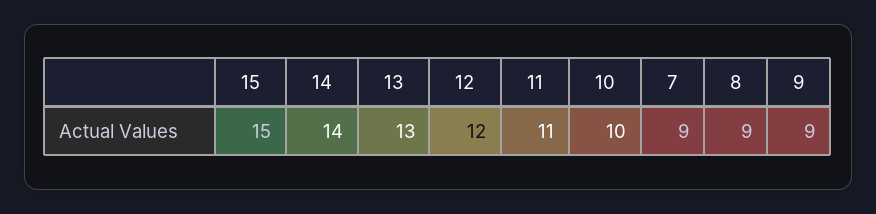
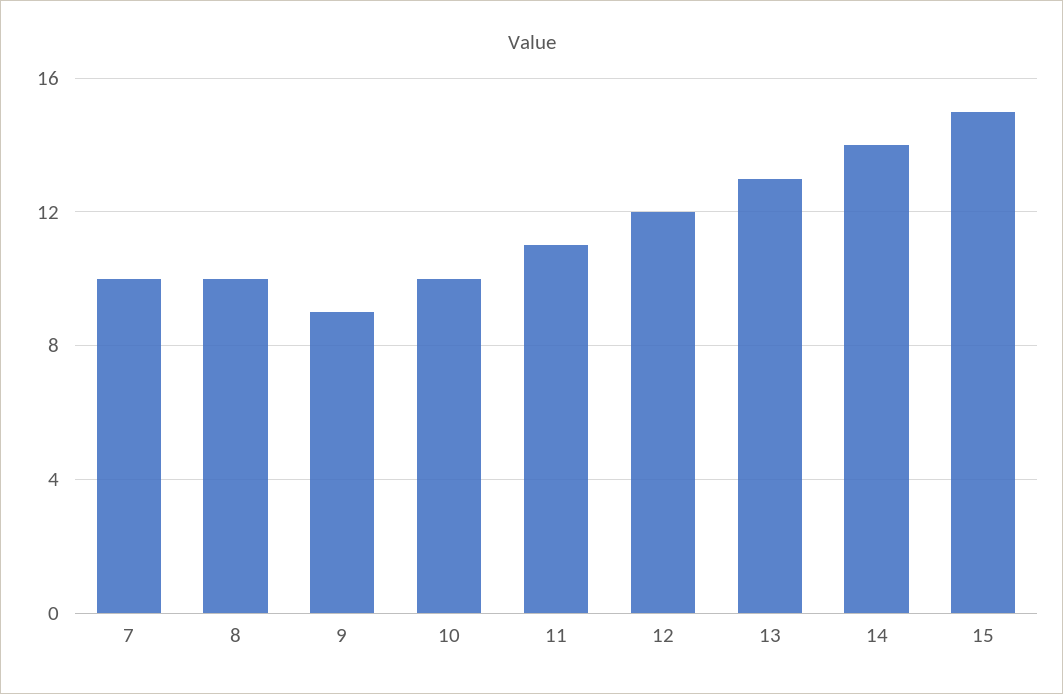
7: 9 -> 10
8: 9 -> 10

